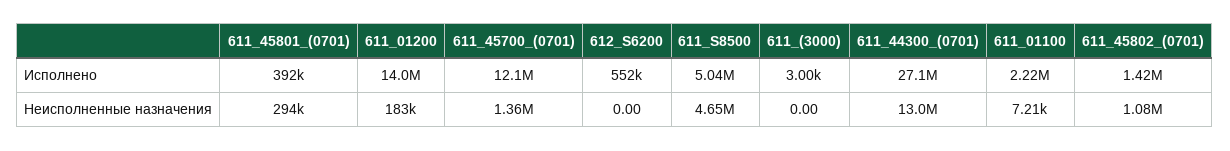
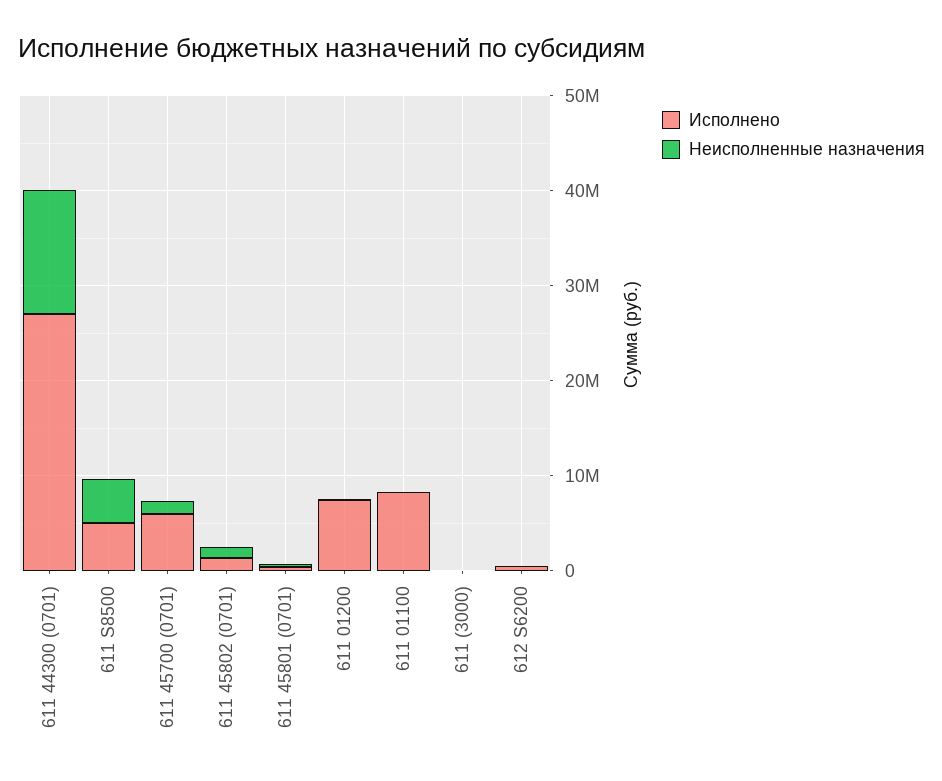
Исполнено, 611_01200: 14000000 -> 8000000
Исполнено, 611_45700_(0701): 12100000 -> 6000000
Исполнено, 611_01100: 2220000 -> 8000000

